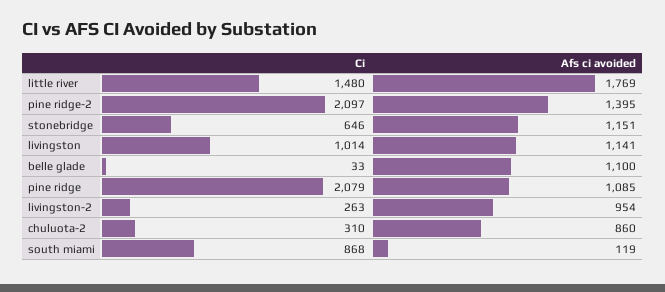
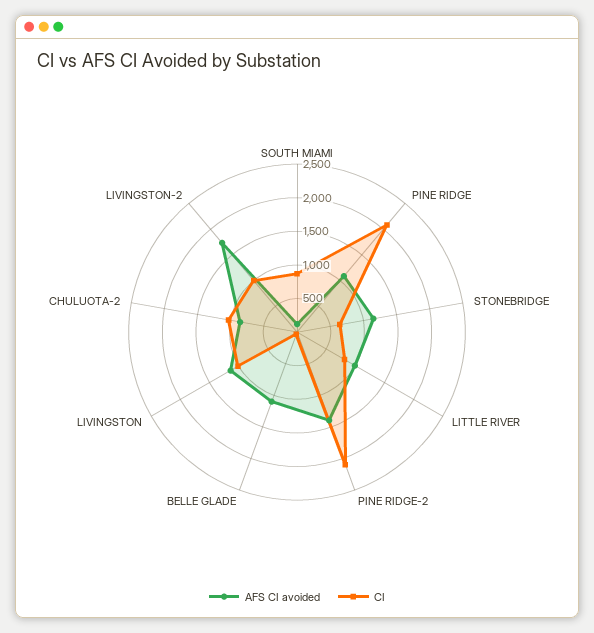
Ci, little river: 1480 -> 750
Afs ci avoided, little river: 1769 -> 1000
Ci, livingston-2: 263 -> 1000
Afs ci avoided, livingston-2: 954 -> 1750
Ci, chuluota-2: 310 -> 1000

